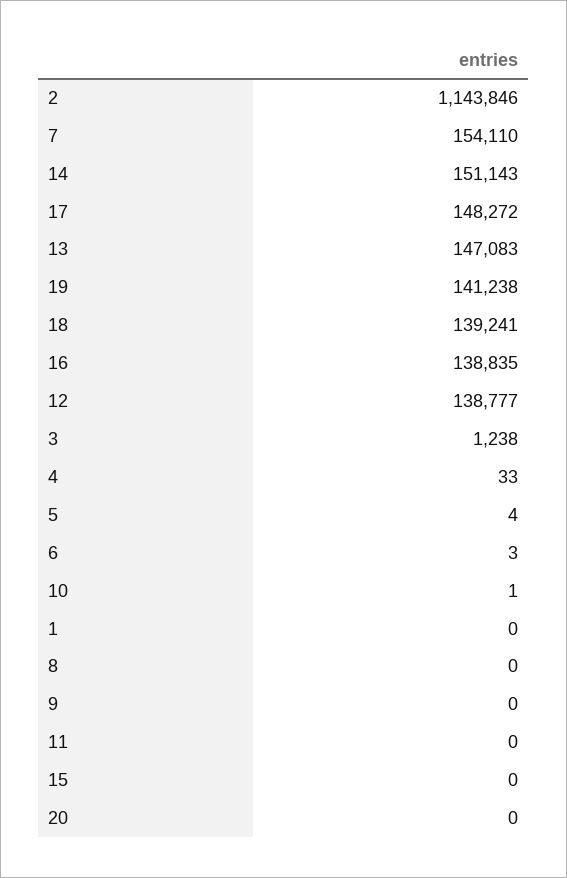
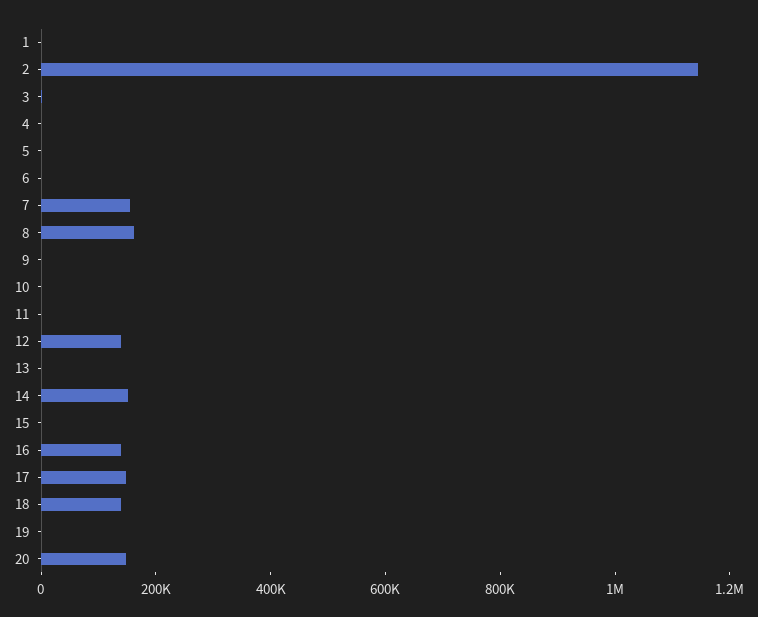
13: 147083 -> 0
19: 141238 -> 0
8: 0 -> 150000
20: 0 -> 150000

